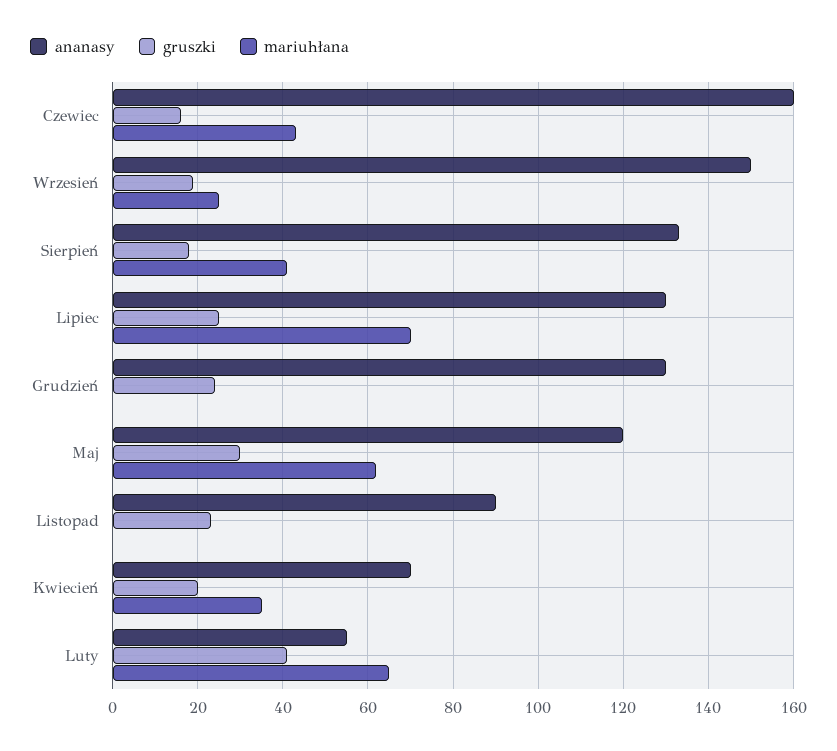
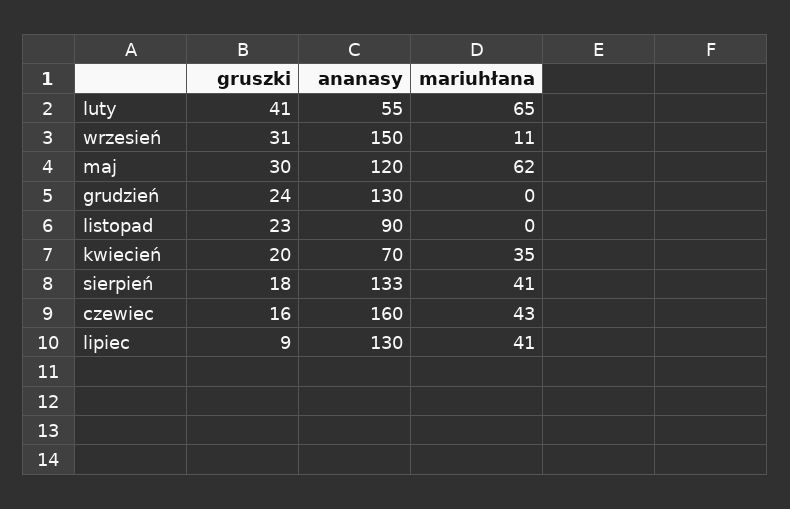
gruszki, Wrzesień: 20 -> 31
mariuhłana, Wrzesień: 25 -> 11
gruszki, Lipiec: 25 -> 9
mariuhłana, Lipiec: 70 -> 41

